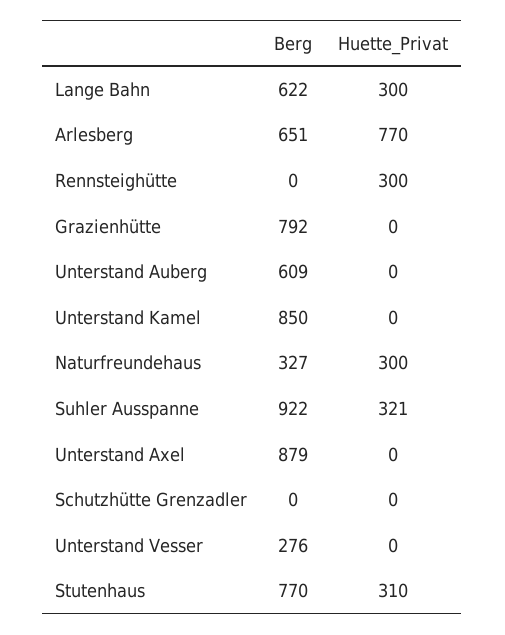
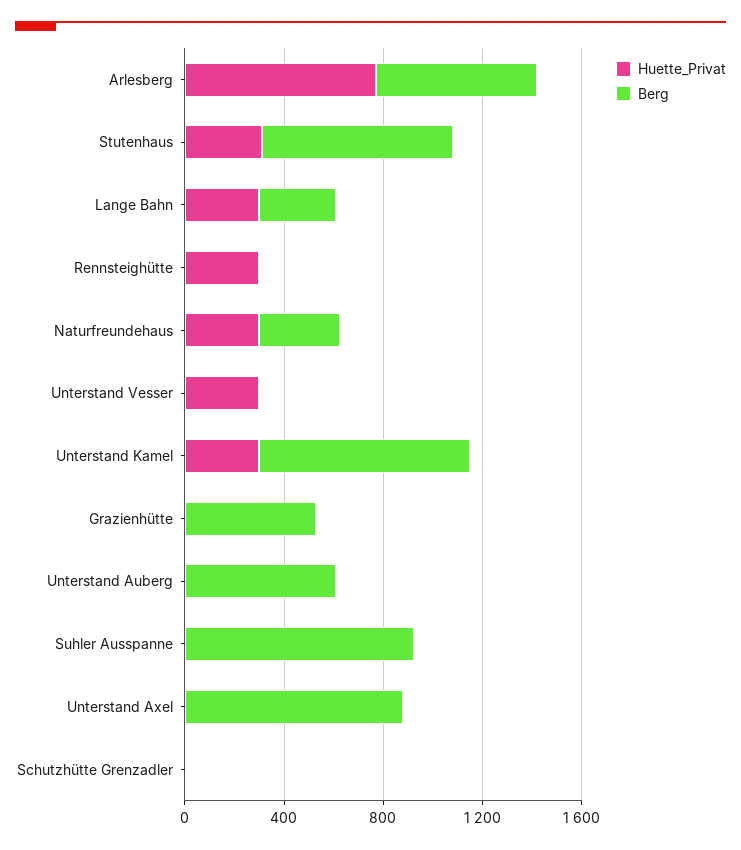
Berg, Lange Bahn: 622 -> 300
Berg, Grazienhütte: 792 -> 500
Huette_Privat, Unterstand Kamel: 0 -> 300
Huette_Privat, Suhler Ausspanne: 321 -> 0
Berg, Unterstand Vesser: 276 -> 0
Huette_Privat, Unterstand Vesser: 0 -> 300

